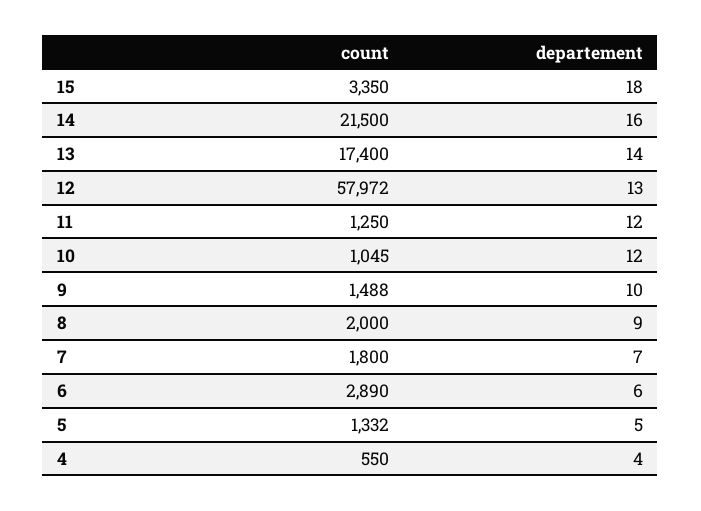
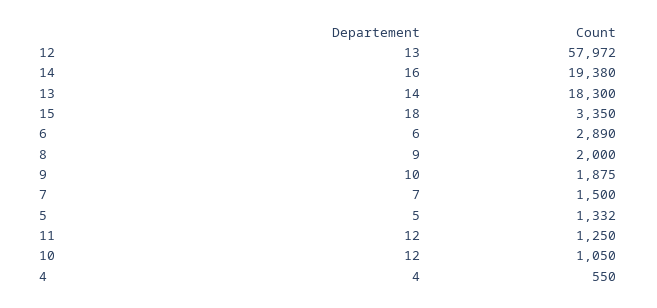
count, 14: 21500 -> 19380
count, 13: 17400 -> 18300
count, 10: 1045 -> 1050
count, 9: 1488 -> 1875
count, 7: 1800 -> 1500

